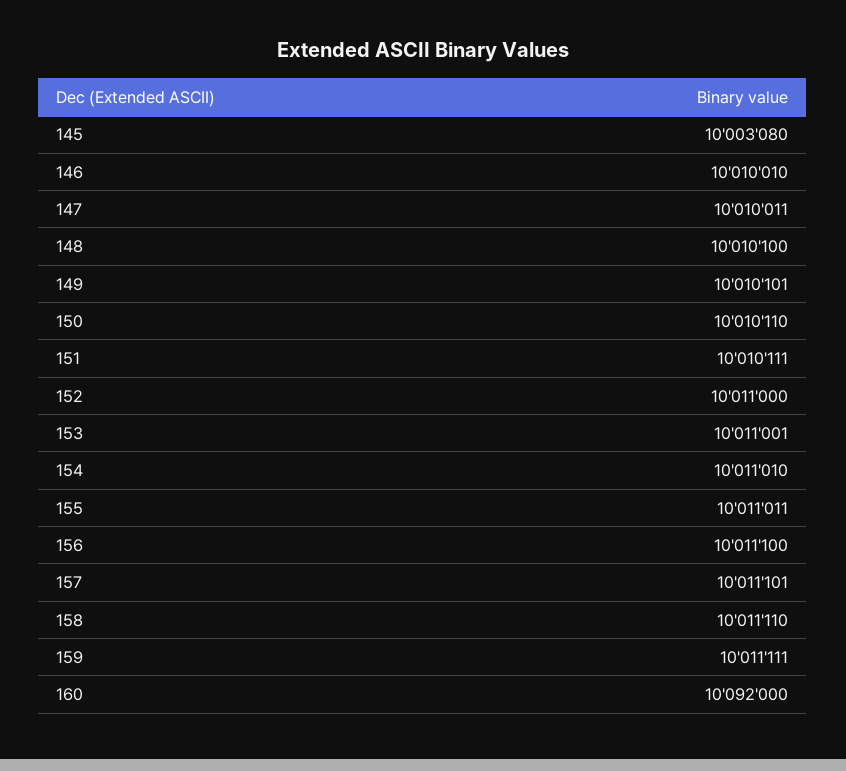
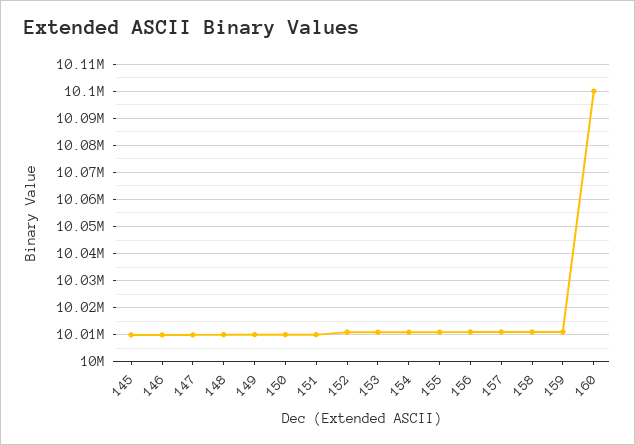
145: 10003080 -> 10010000
160: 10092000 -> 10100000

